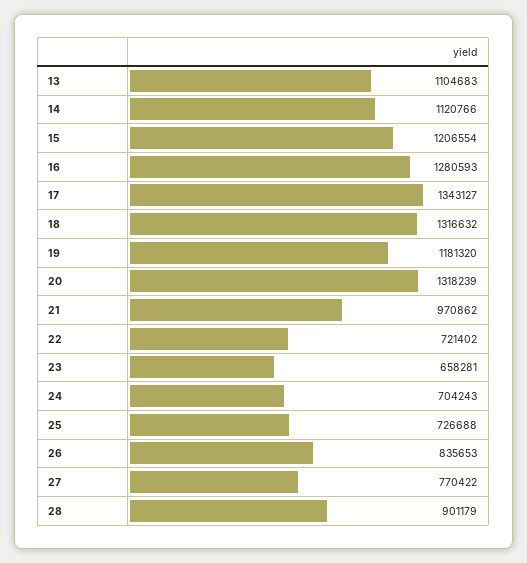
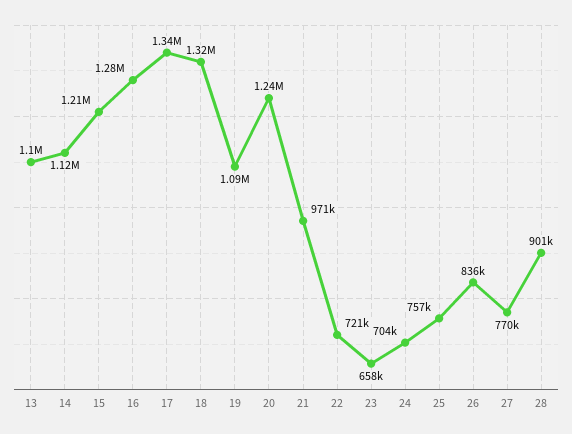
19: 1181320 -> 1090000
20: 1318239 -> 1240000
25: 726688 -> 757000

